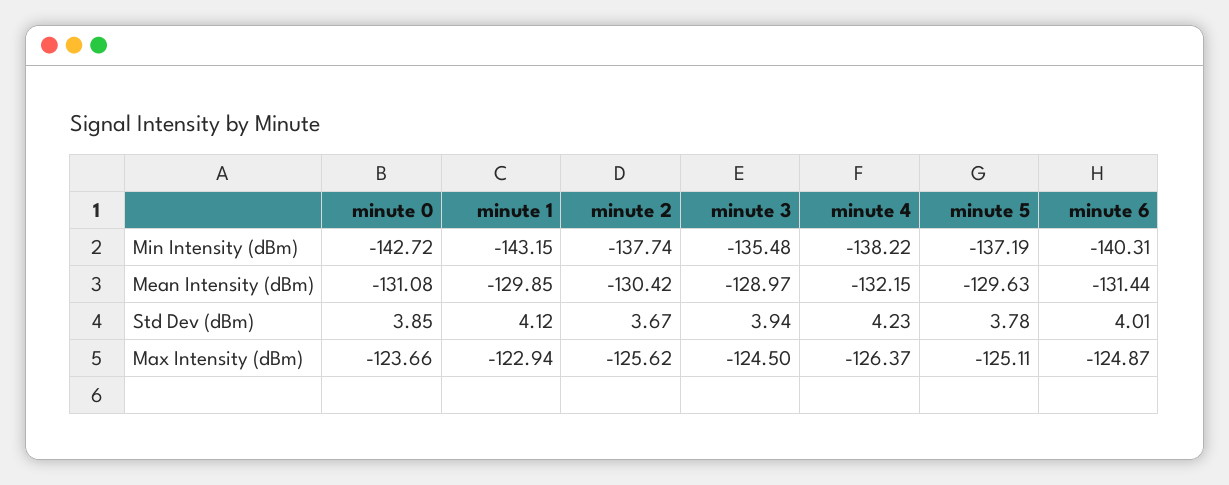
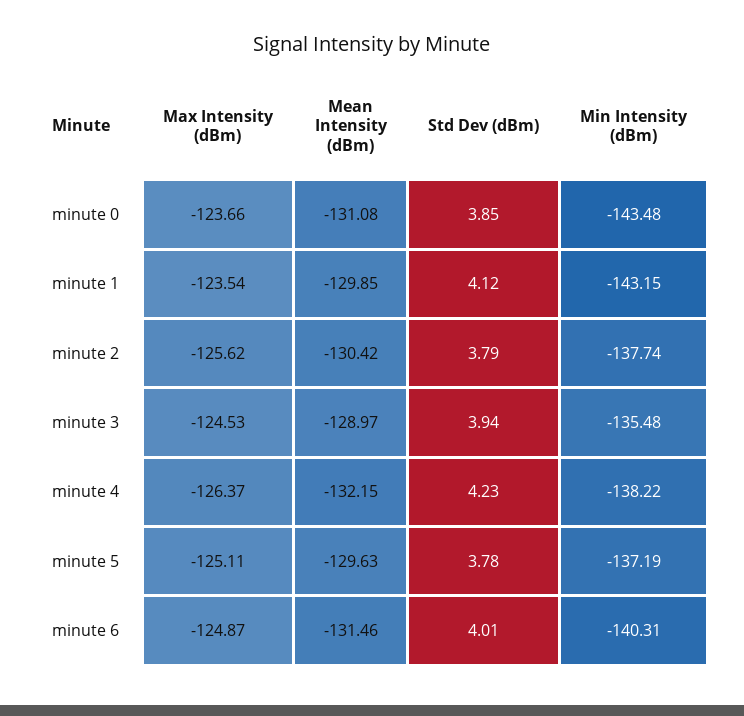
minute 0, Min Intensity (dBm): -142.72 -> -143.48
minute 6, Mean Intensity (dBm): -131.44 -> -131.46
minute 2, Std Dev (dBm): 3.67 -> 3.79
minute 1, Max Intensity (dBm): -122.94 -> -123.54
minute 3, Max Intensity (dBm): -124.5 -> -124.53

